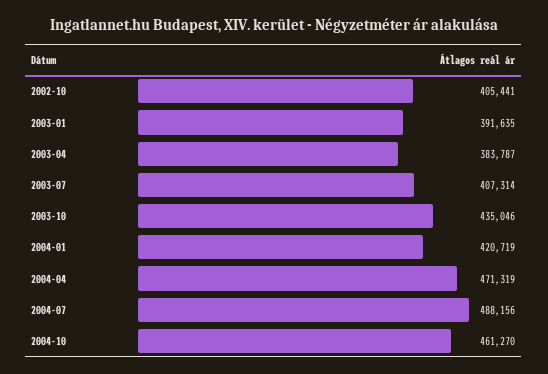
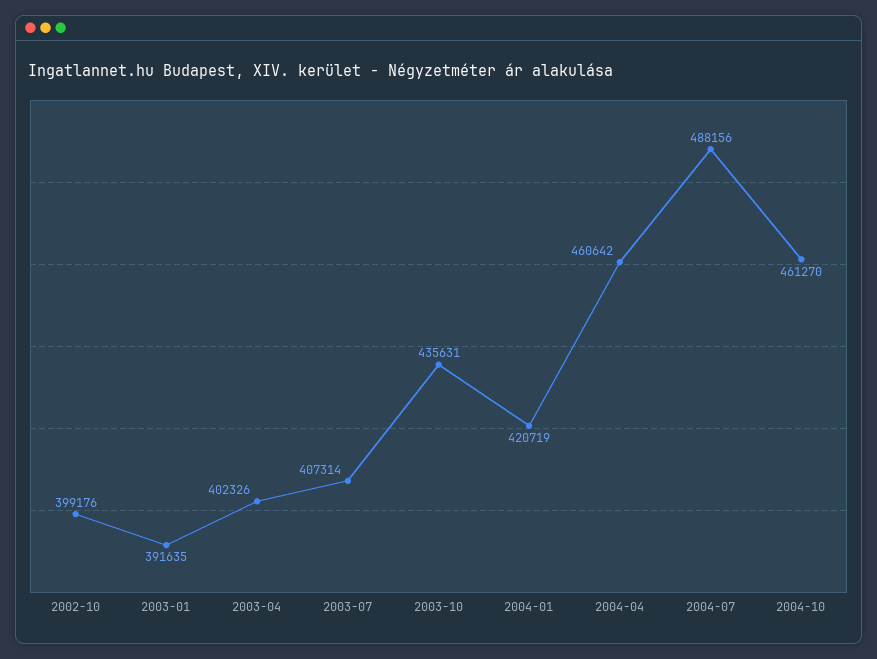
2002-10: 405441 -> 399176
2003-04: 383787 -> 402326
2003-10: 435046 -> 435631
2004-04: 471319 -> 460642

